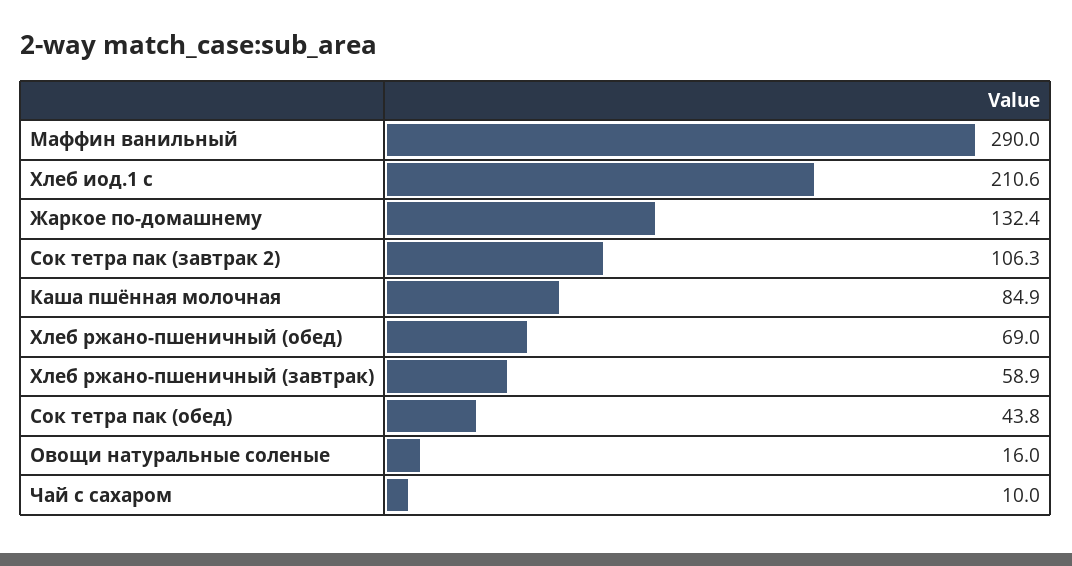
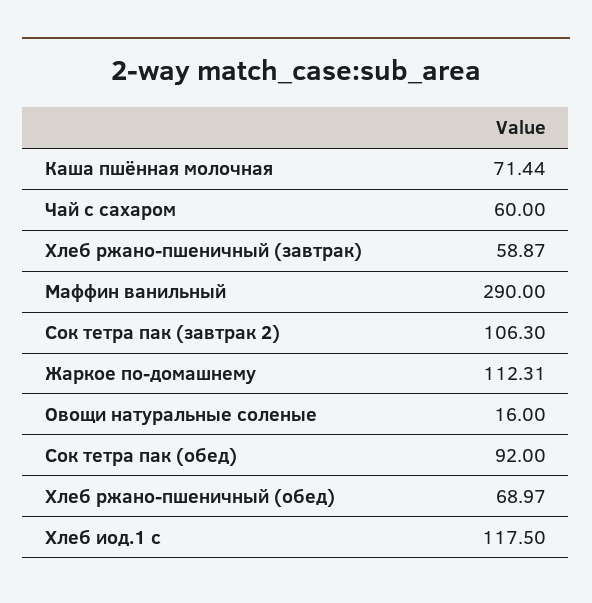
Хлеб иод.1 с: 210.6 -> 117.5
Жаркое по-домашнему: 132.4 -> 112.31
Каша пшённая молочная: 84.9 -> 71.44
Сок тетра пак (обед): 43.8 -> 92
Чай с сахаром: 10 -> 60

